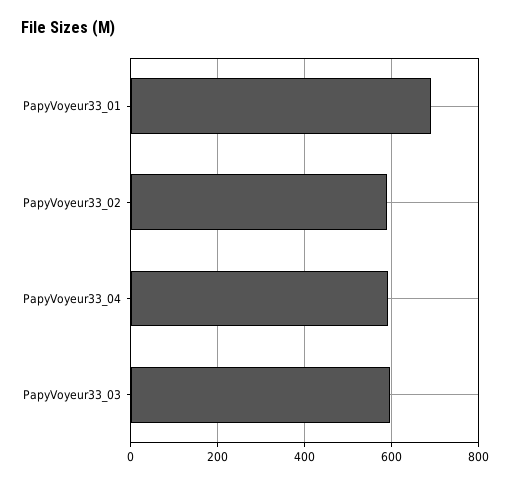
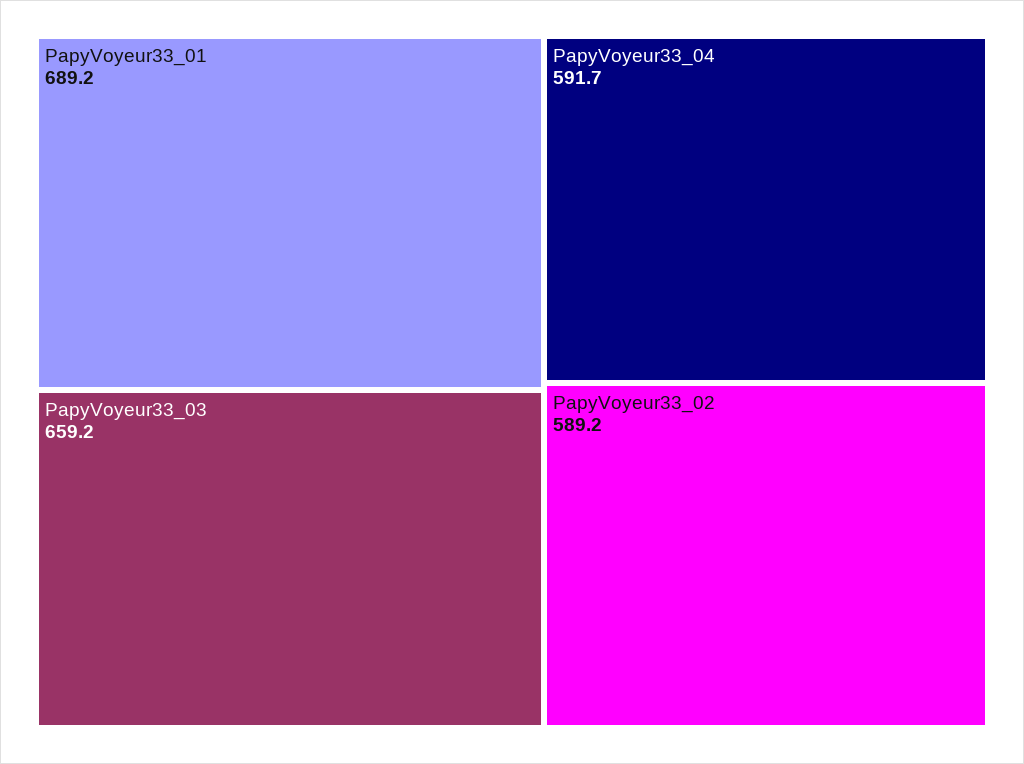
PapyVoyeur33_03: 600 -> 659.2

